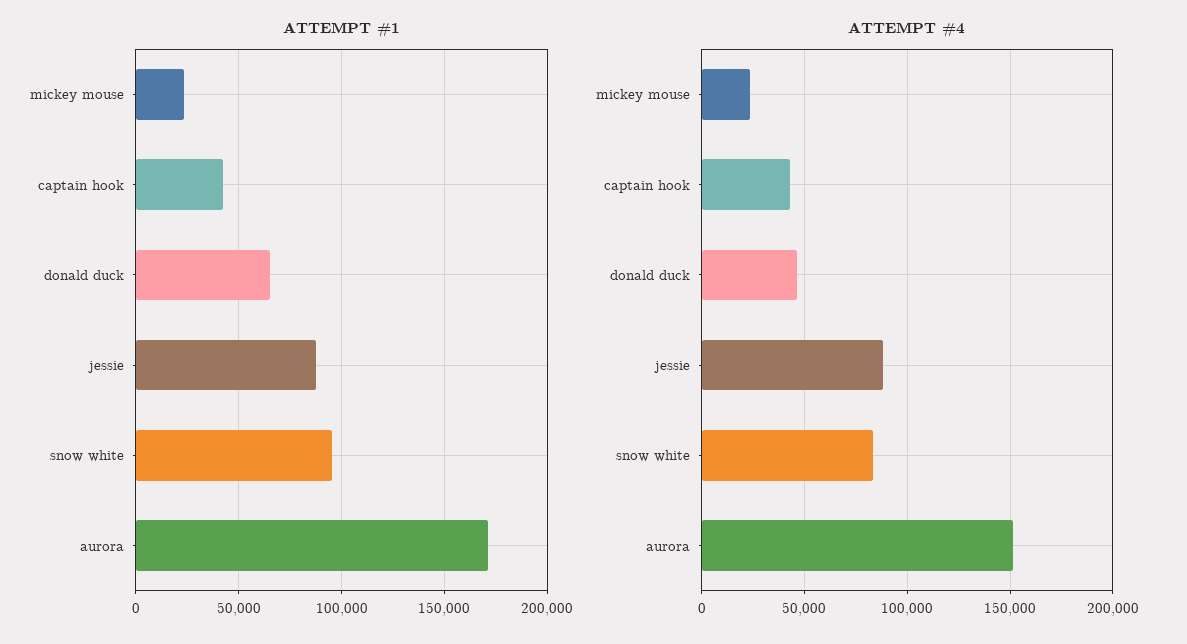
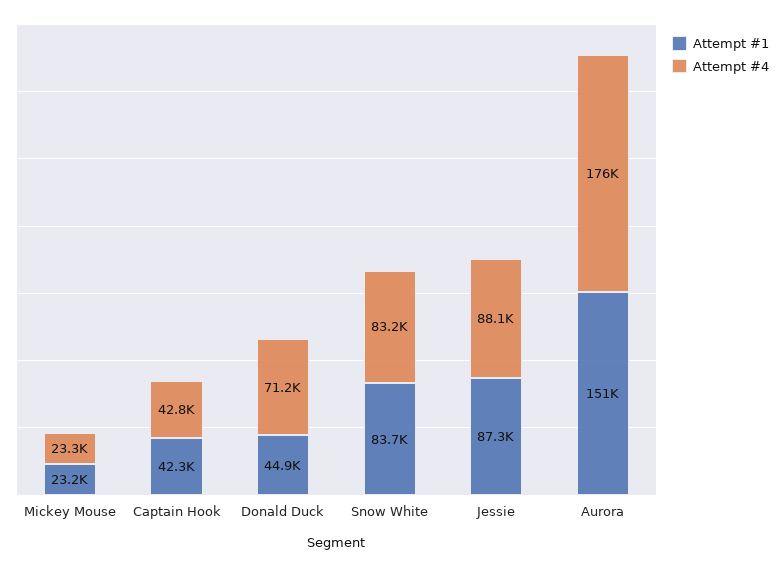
ATTEMPT #1, donald duck: 65000 -> 44900
ATTEMPT #1, snow white: 95000 -> 83700
ATTEMPT #1, aurora: 170000 -> 151000
ATTEMPT #4, donald duck: 45000 -> 71200
ATTEMPT #4, aurora: 150000 -> 176000

